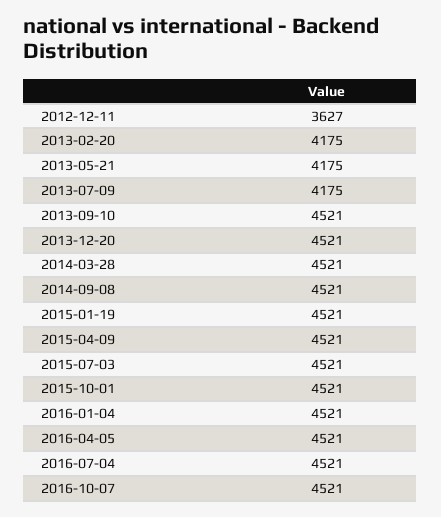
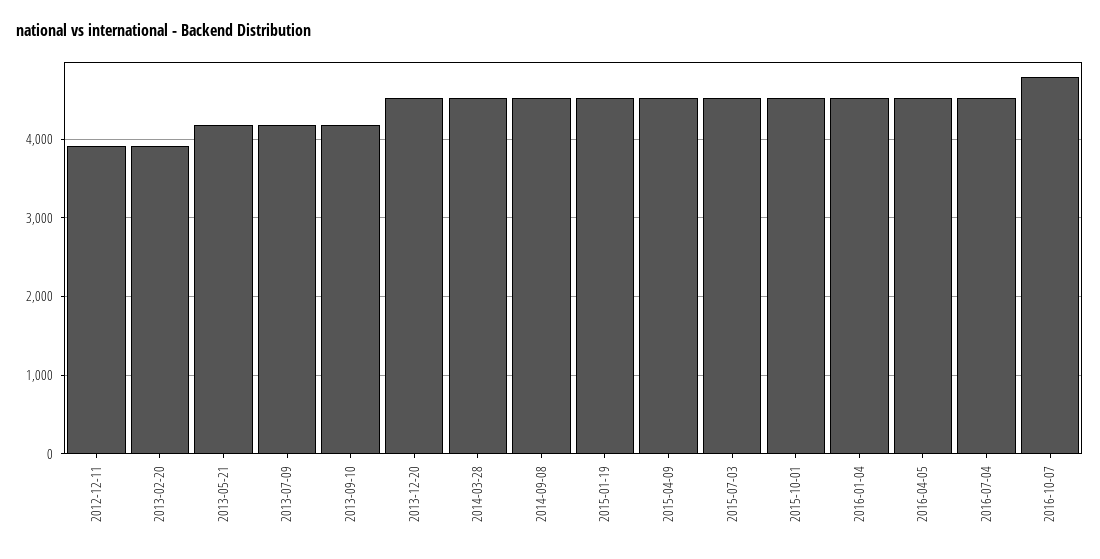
2012-12-11: 3627 -> 3900
2013-02-20: 4175 -> 3900
2013-09-10: 4521 -> 4200
2016-10-07: 4521 -> 4800

